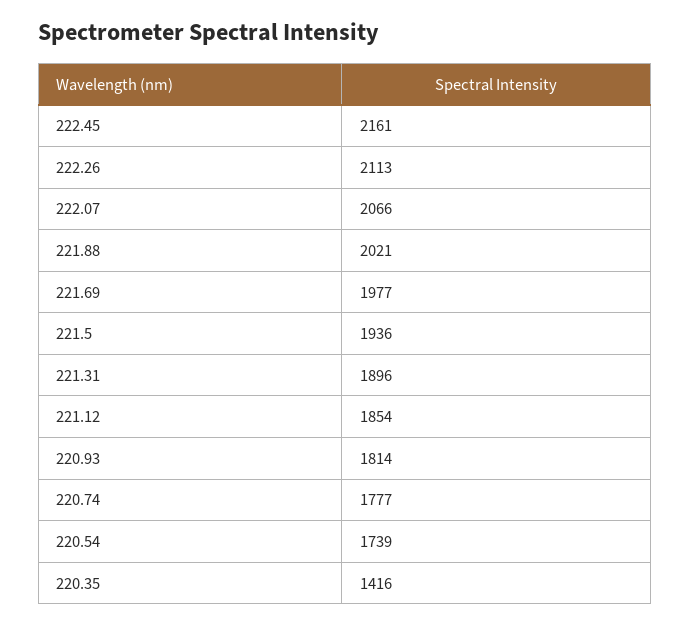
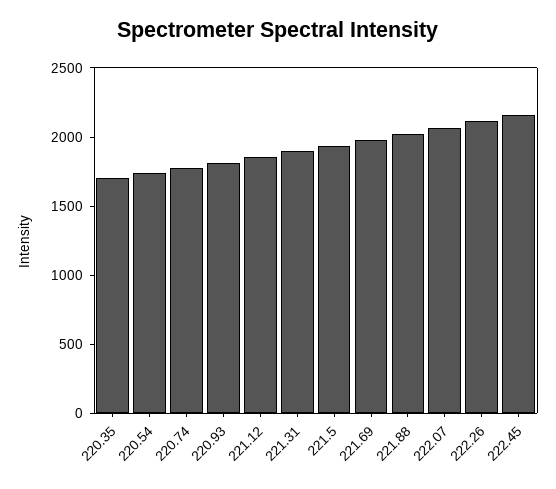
220.35: 1416 -> 1700

